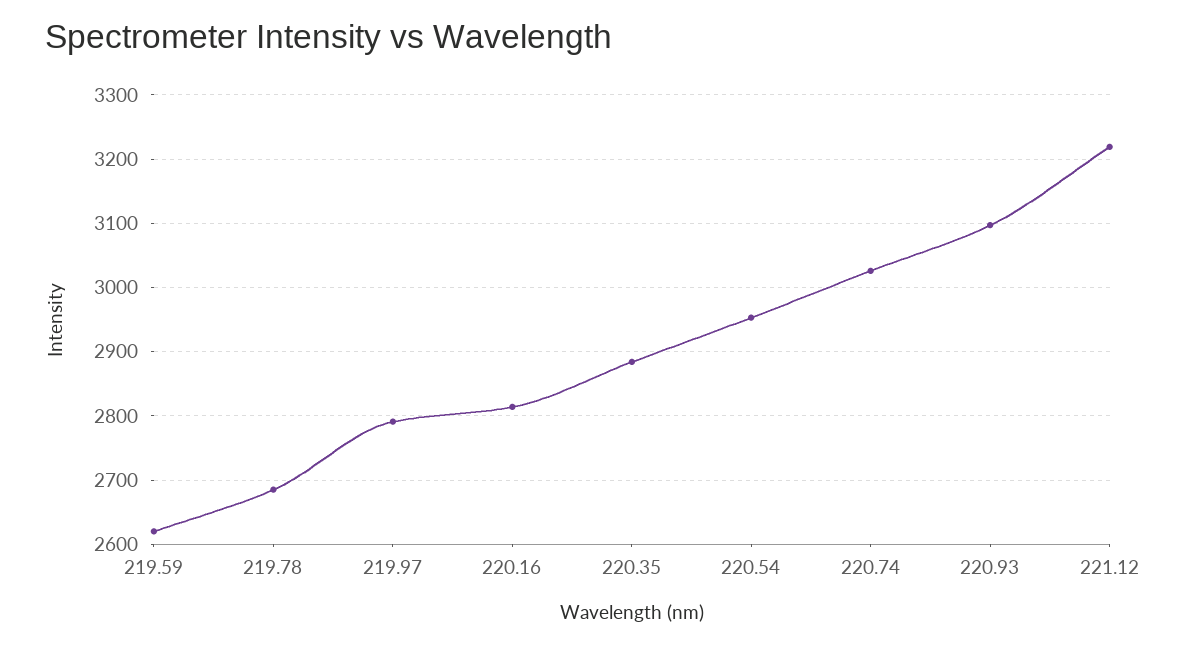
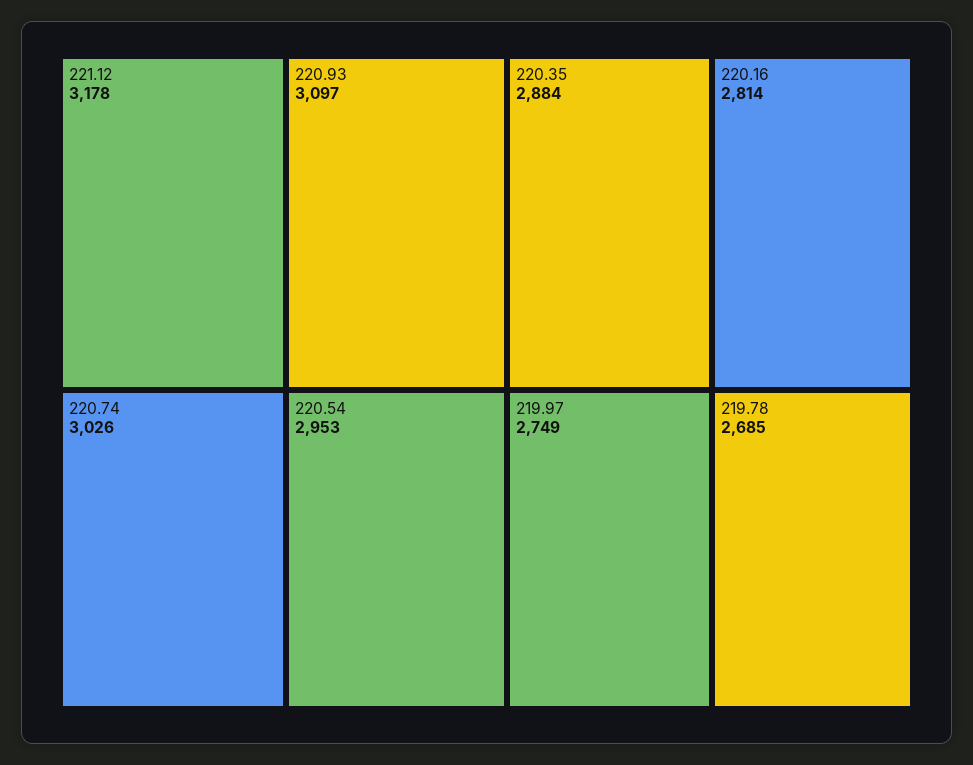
219.59: 2620 -> none
219.97: 2790 -> 2749
221.12: 3220 -> 3178

